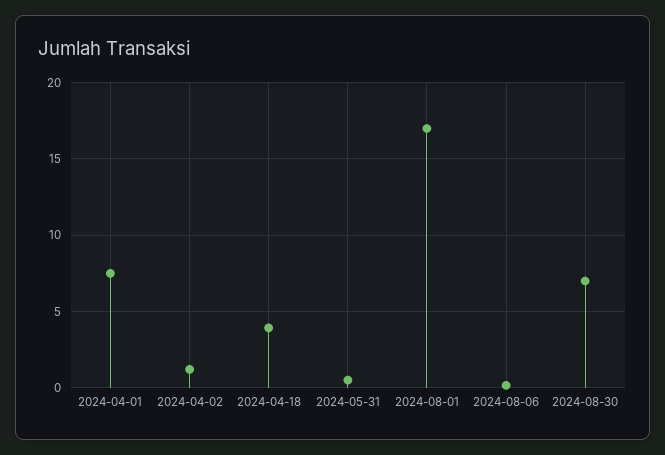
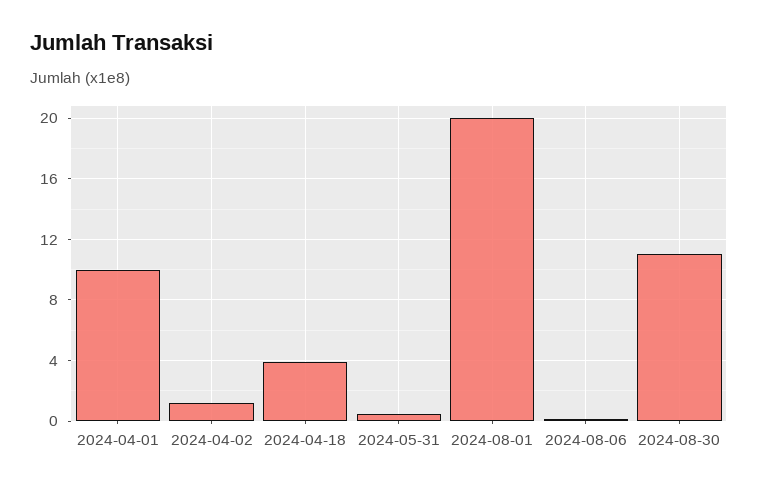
2024-04-01: 7.5 -> 10
2024-08-01: 17 -> 20
2024-08-30: 7 -> 11

